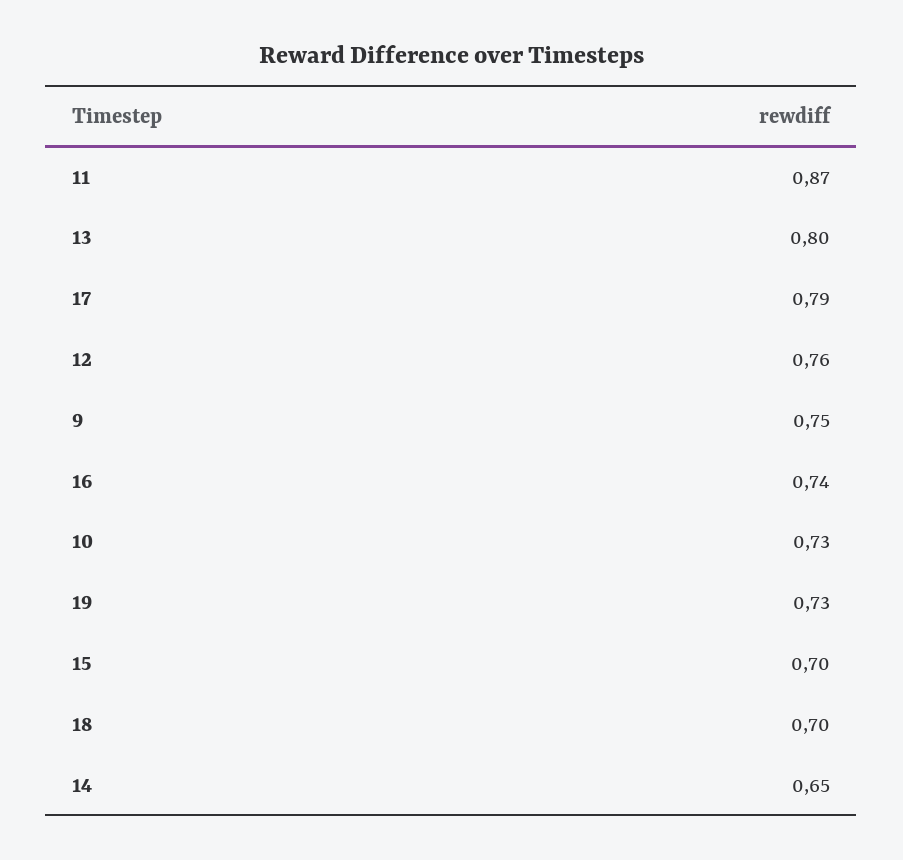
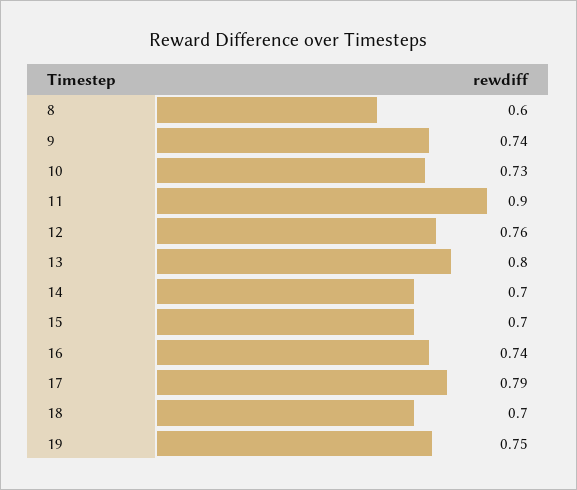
11: 0.87 -> 0.9
9: 0.75 -> 0.74
19: 0.73 -> 0.75
14: 0.65 -> 0.7
8: none -> 0.6

